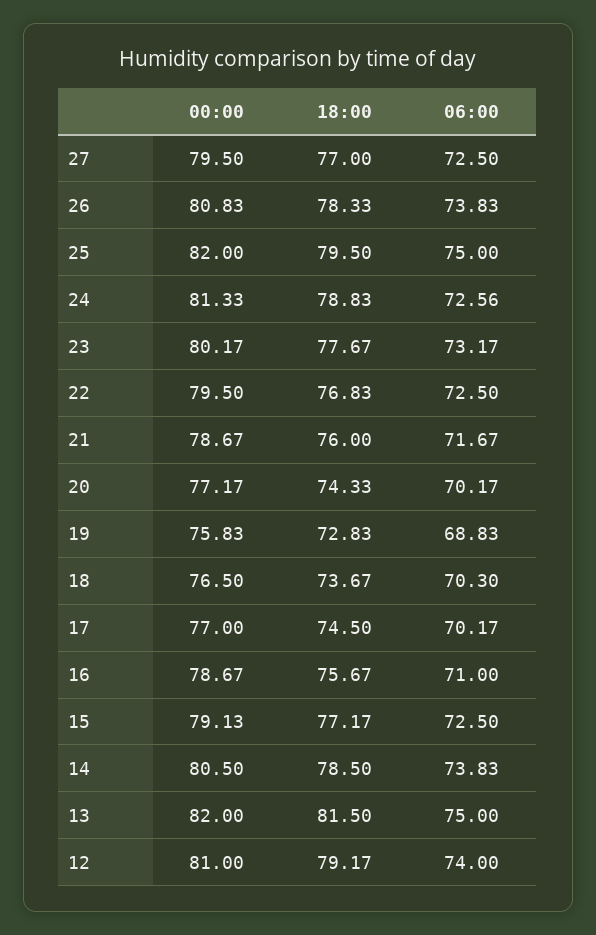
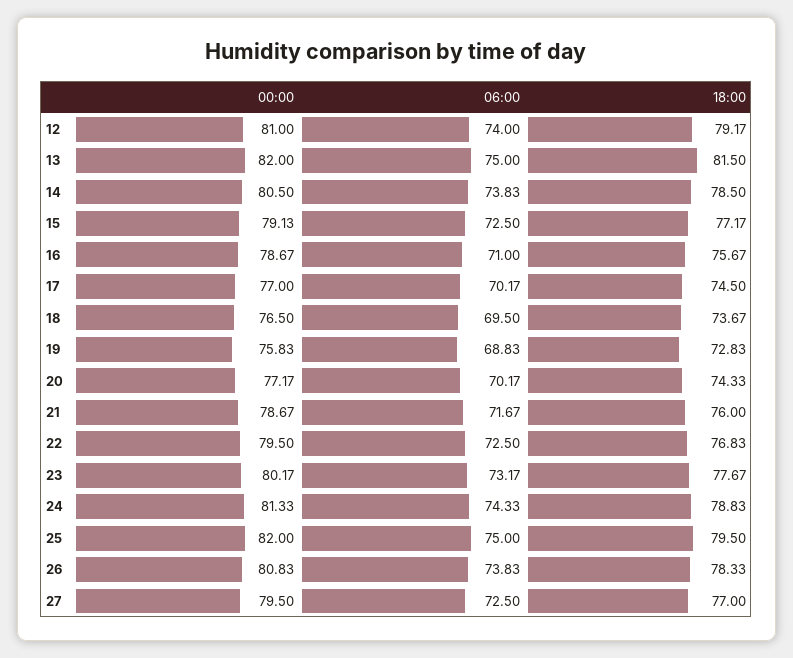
06:00, 24: 72.56 -> 74.33
06:00, 18: 70.3 -> 69.5

